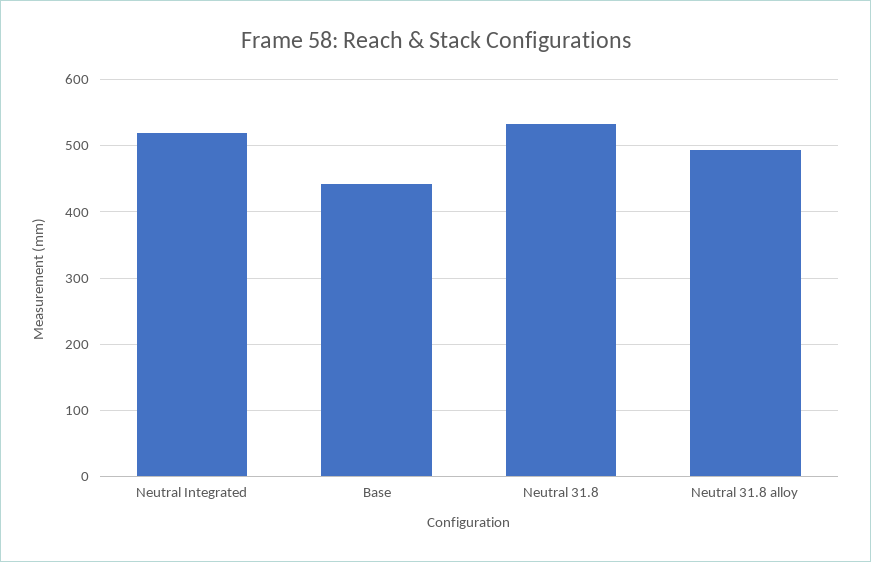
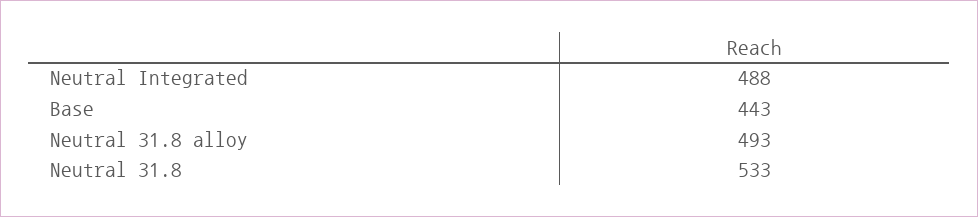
Neutral Integrated: 520 -> 488

